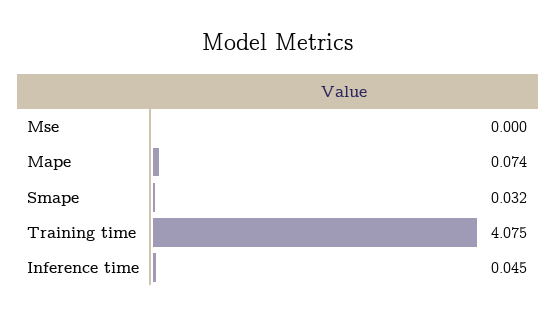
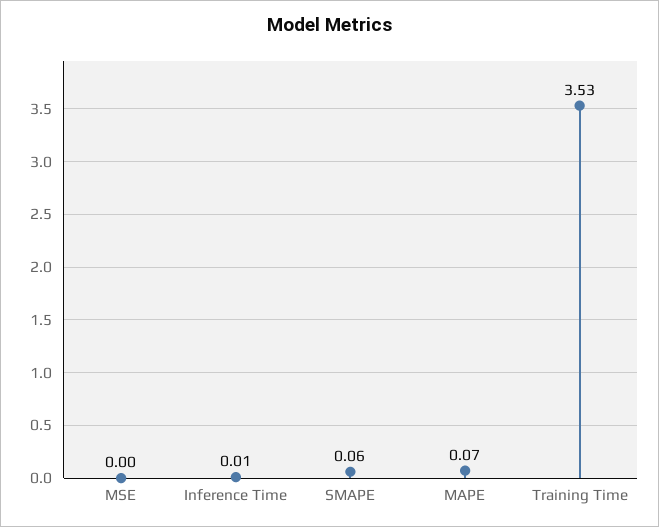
Smape: 0.032 -> 0.06
Training time: 4.075 -> 3.53
Inference time: 0.045 -> 0.01

